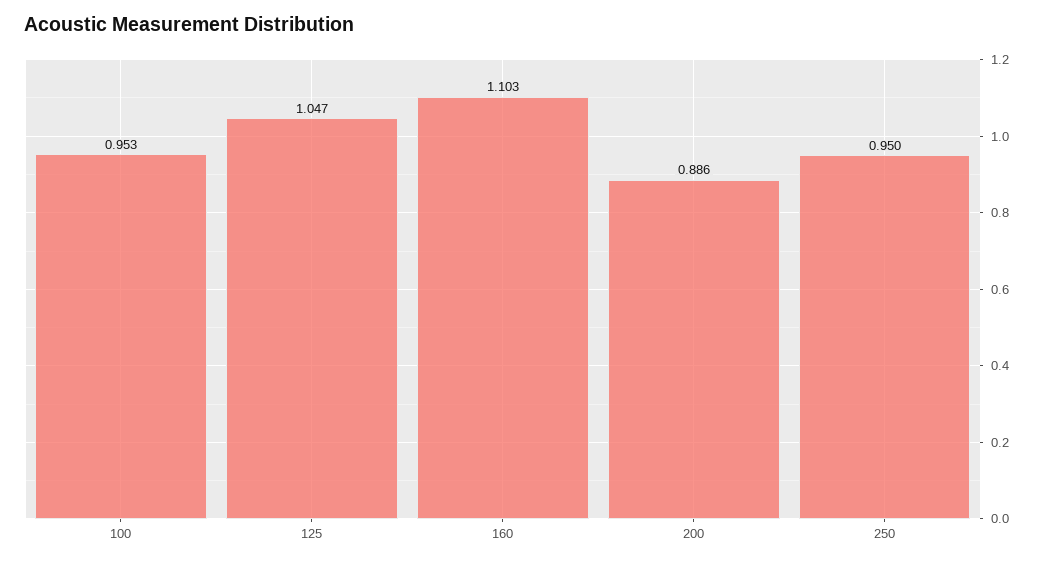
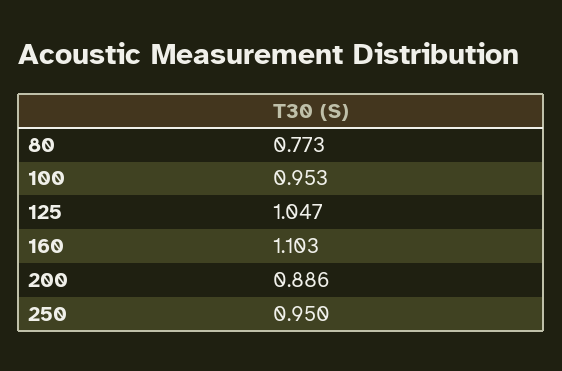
80: none -> 0.773

